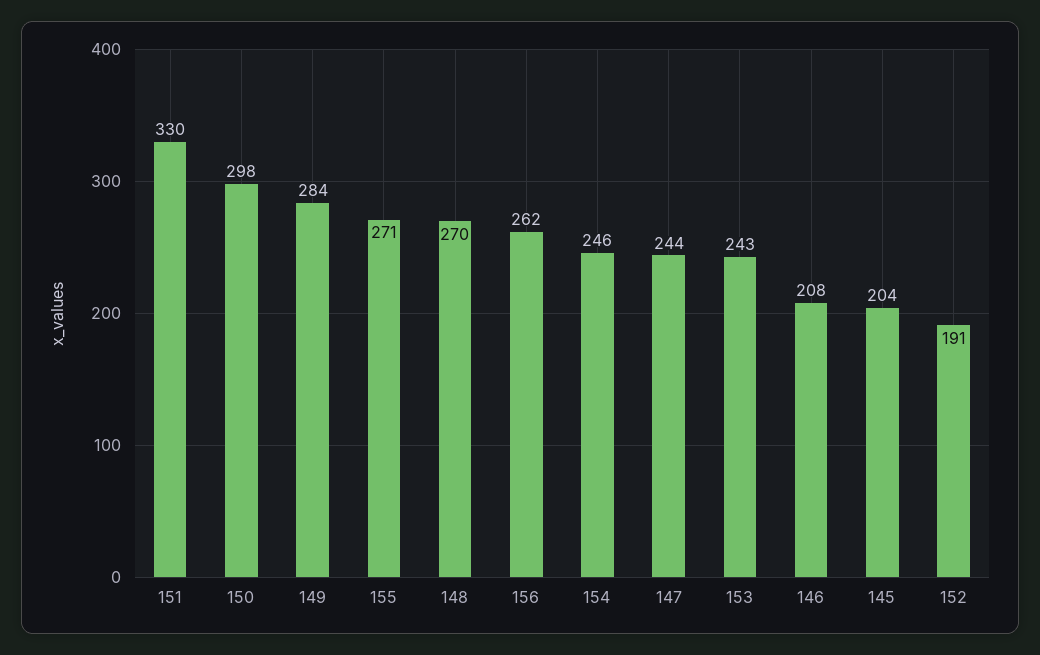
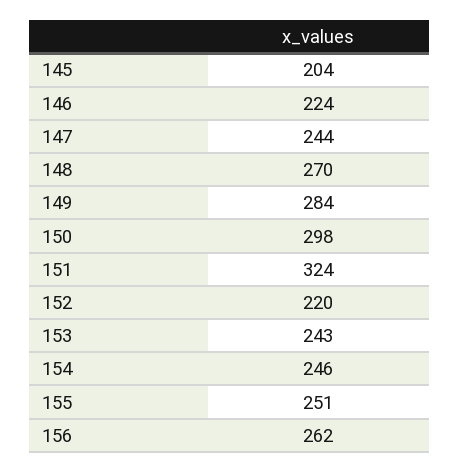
151: 330 -> 324
155: 271 -> 251
146: 208 -> 224
152: 191 -> 220

